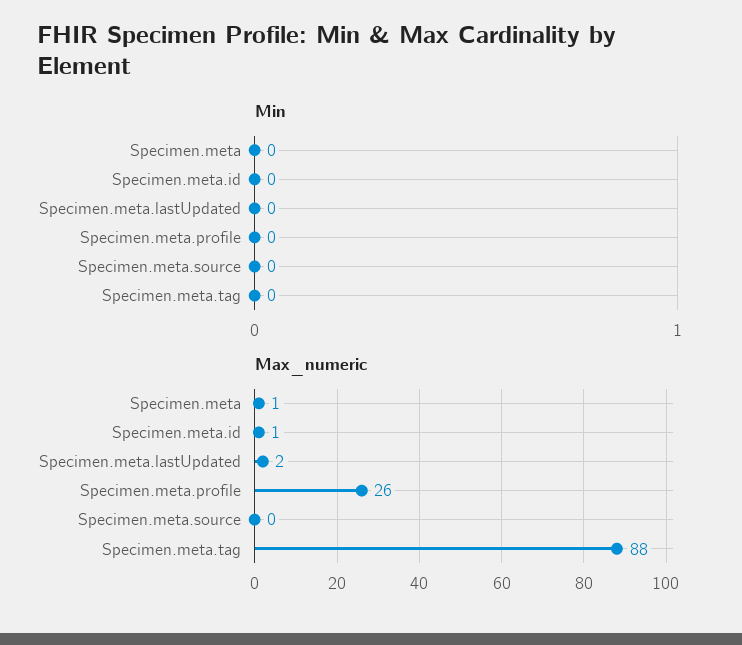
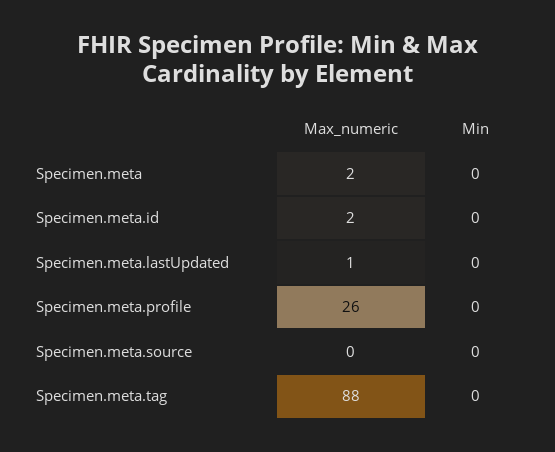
Max_numeric, Specimen.meta: 1 -> 2
Max_numeric, Specimen.meta.id: 1 -> 2
Max_numeric, Specimen.meta.lastUpdated: 2 -> 1

